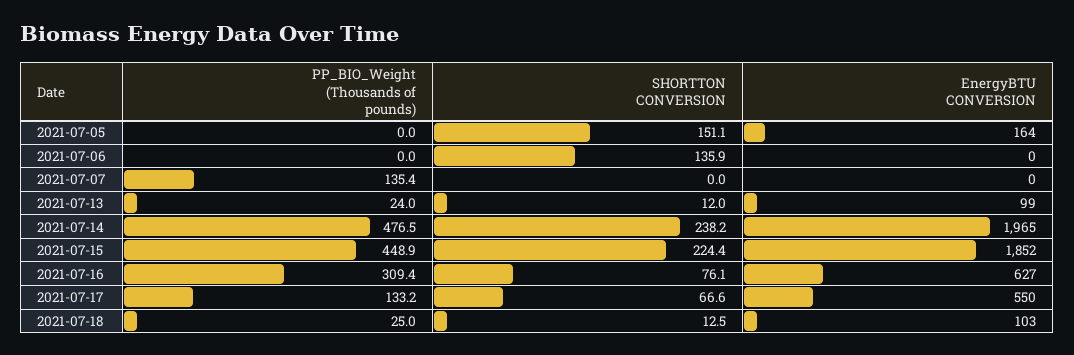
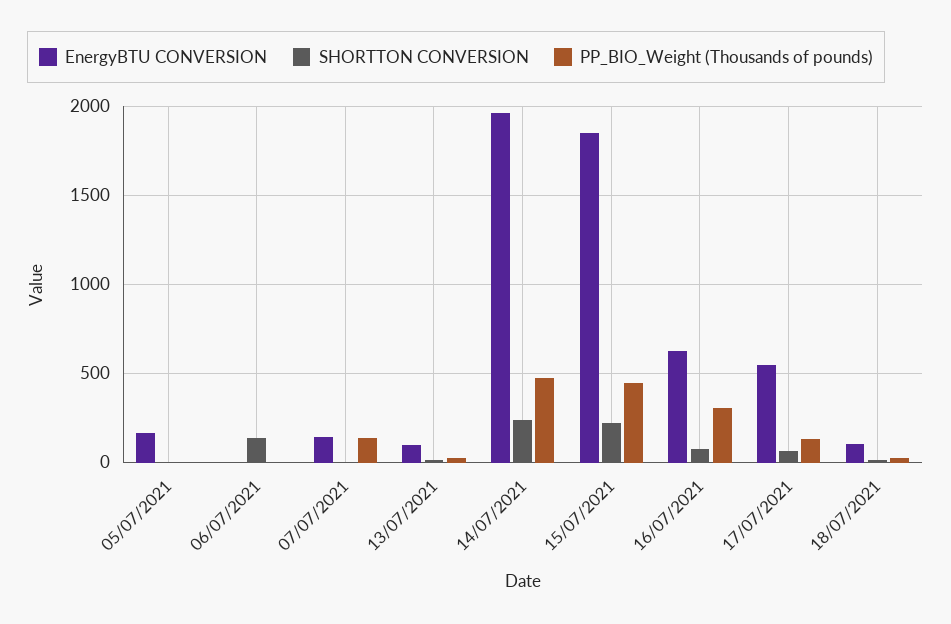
SHORTTON CONVERSION, 2021-07-05: 151.1 -> 0
EnergyBTU CONVERSION, 2021-07-07: 0 -> 150

